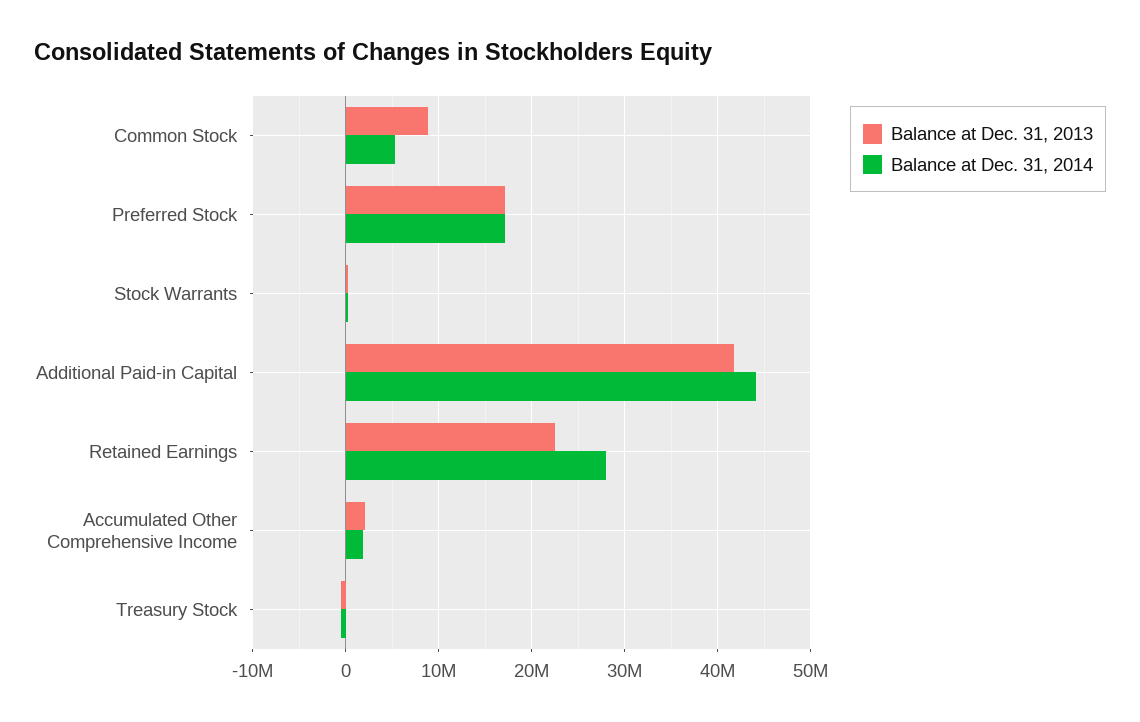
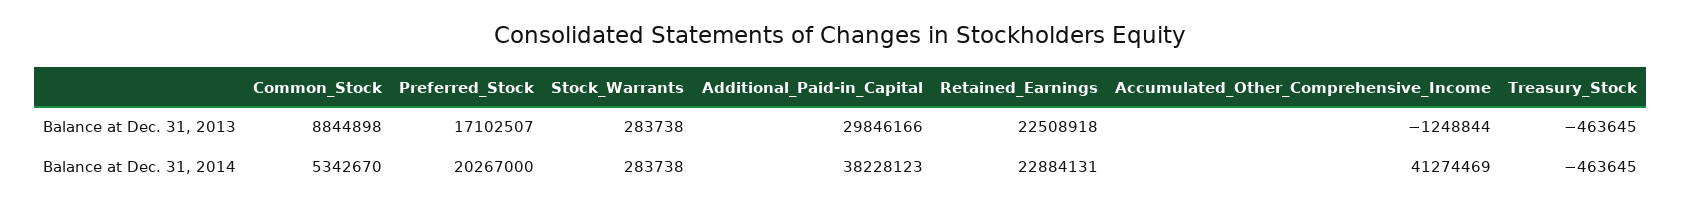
Balance at Dec. 31, 2014, Preferred Stock: 17000000 -> 20267000
Balance at Dec. 31, 2013, Additional Paid-in Capital: 42000000 -> 29846166
Balance at Dec. 31, 2014, Additional Paid-in Capital: 44000000 -> 38228123
Balance at Dec. 31, 2014, Retained Earnings: 28000000 -> 22884131
Balance at Dec. 31, 2013, Accumulated Other Comprehensive Income: 2000000 -> -1248844
Balance at Dec. 31, 2014, Accumulated Other Comprehensive Income: 2000000 -> 41274469

